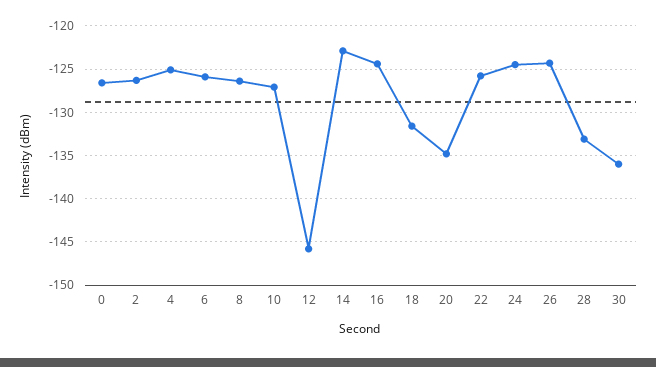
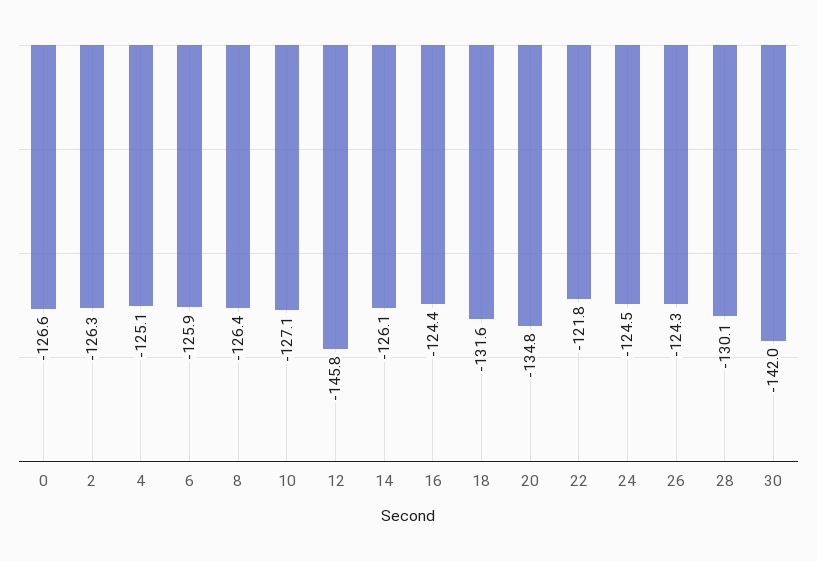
14: -123 -> -126.1
22: -126 -> -121.8
28: -133 -> -130.1
30: -136 -> -142

